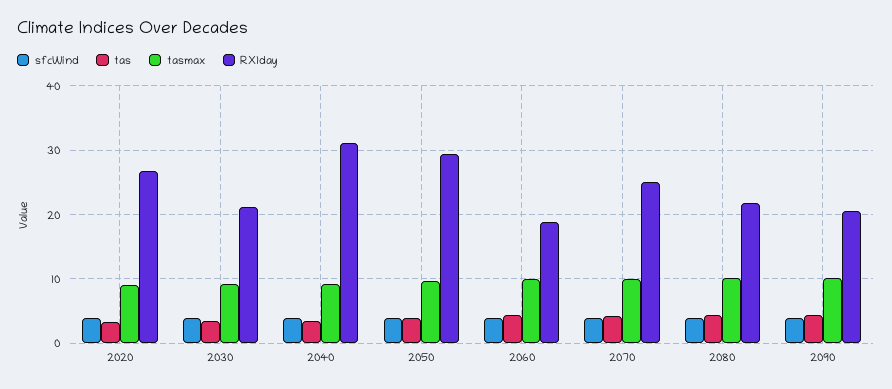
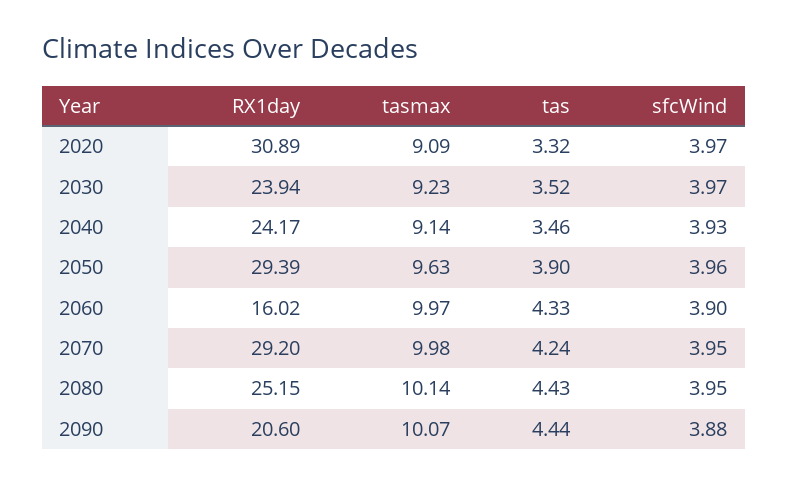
RX1day, 2020: 27 -> 30.89
RX1day, 2030: 21 -> 23.94
RX1day, 2040: 31 -> 24.17
RX1day, 2060: 19 -> 16.02
RX1day, 2070: 25 -> 29.2
RX1day, 2080: 22 -> 25.15

